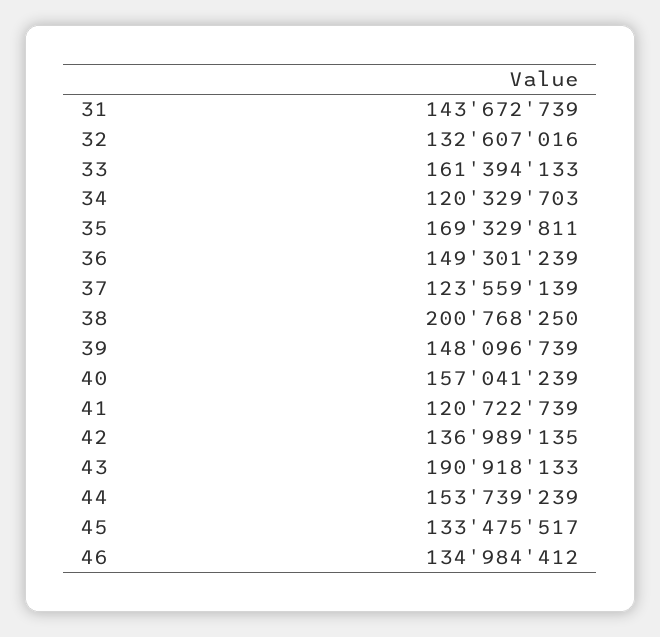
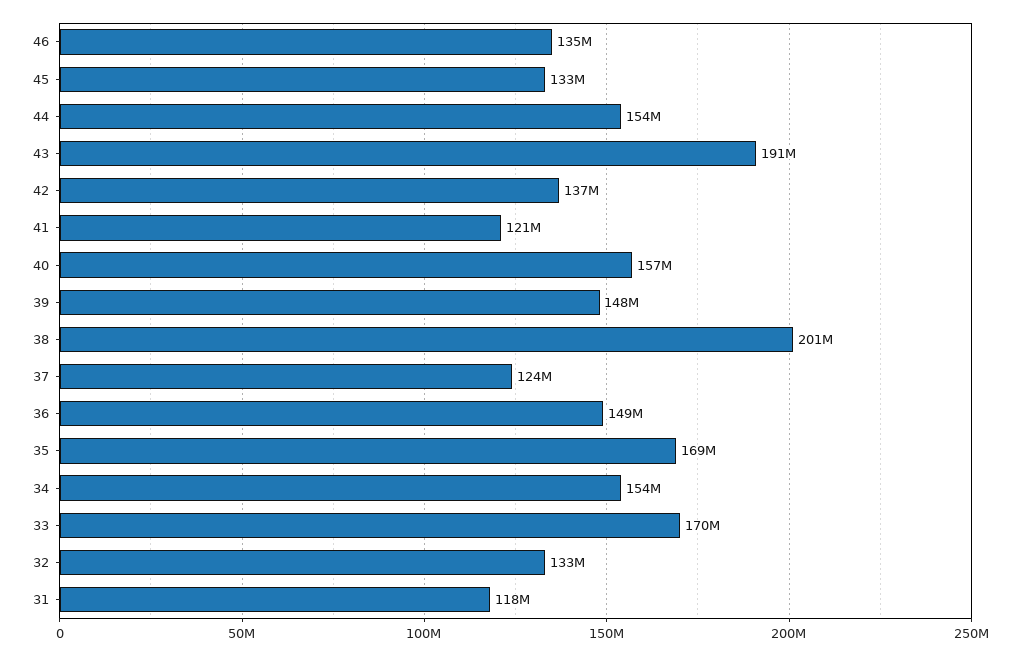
31: 143672739 -> 118000000
33: 161394133 -> 170000000
34: 120329703 -> 154000000

